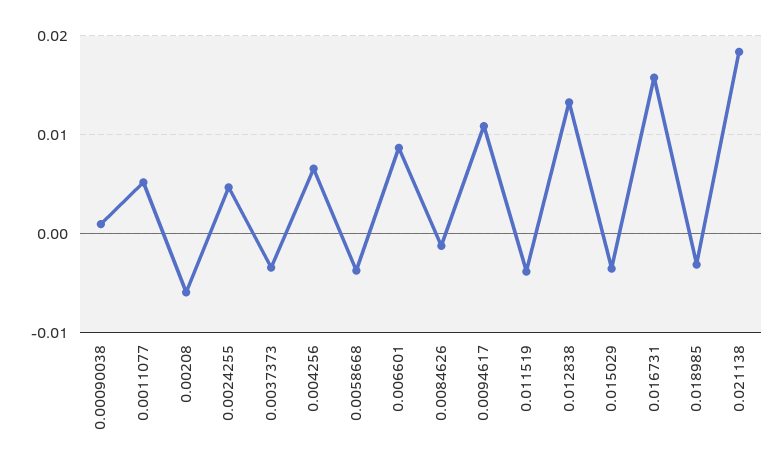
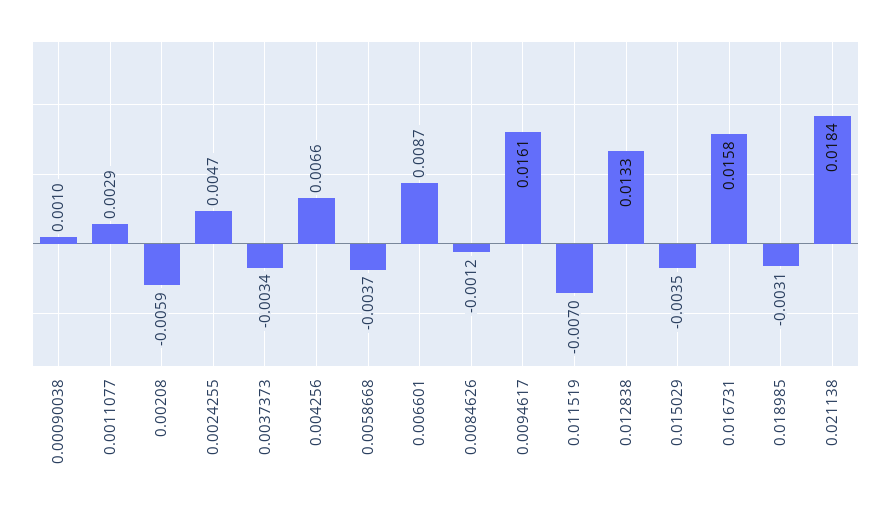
0.0011077: 0.005 -> 0.0029
0.0094617: 0.011 -> 0.0161
0.011519: -0.004 -> -0.007

